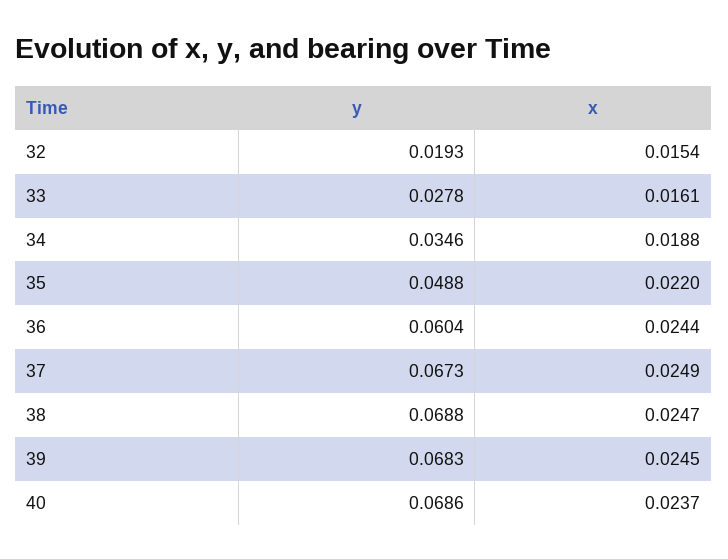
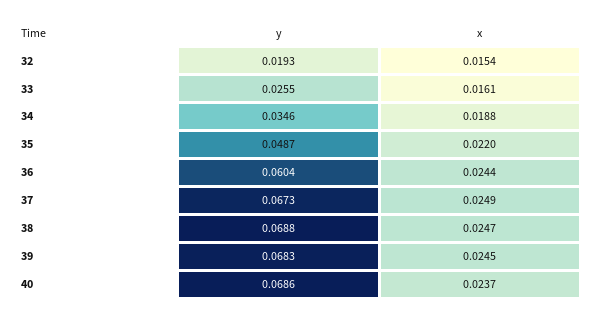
y, 33: 0.0278 -> 0.0255
y, 35: 0.0488 -> 0.0487

